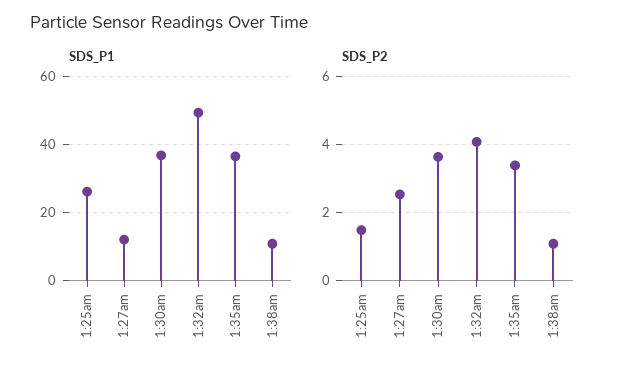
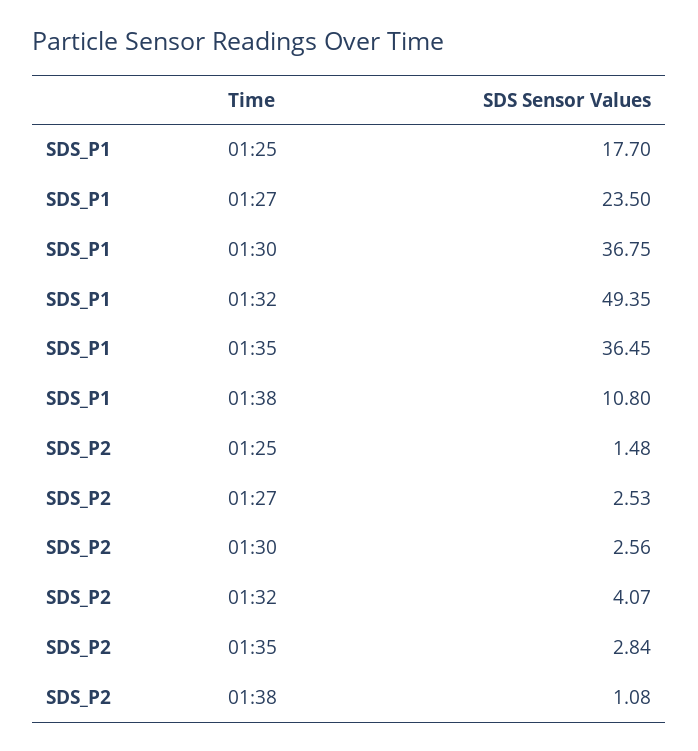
SDS_P1, 1:25am: 26 -> 17.7
SDS_P1, 1:27am: 12 -> 23.5
SDS_P2, 1:30am: 3.6 -> 2.56
SDS_P2, 1:35am: 3.4 -> 2.84

